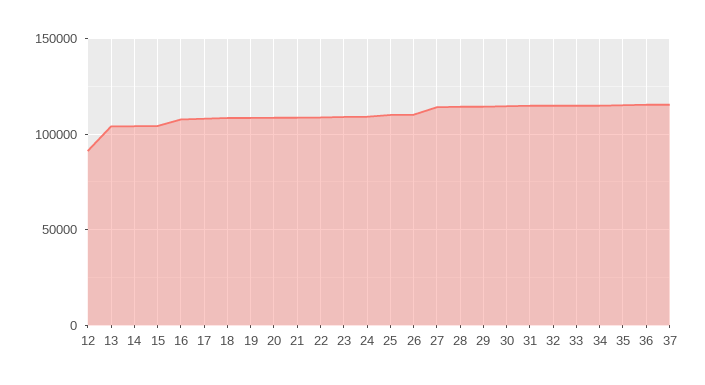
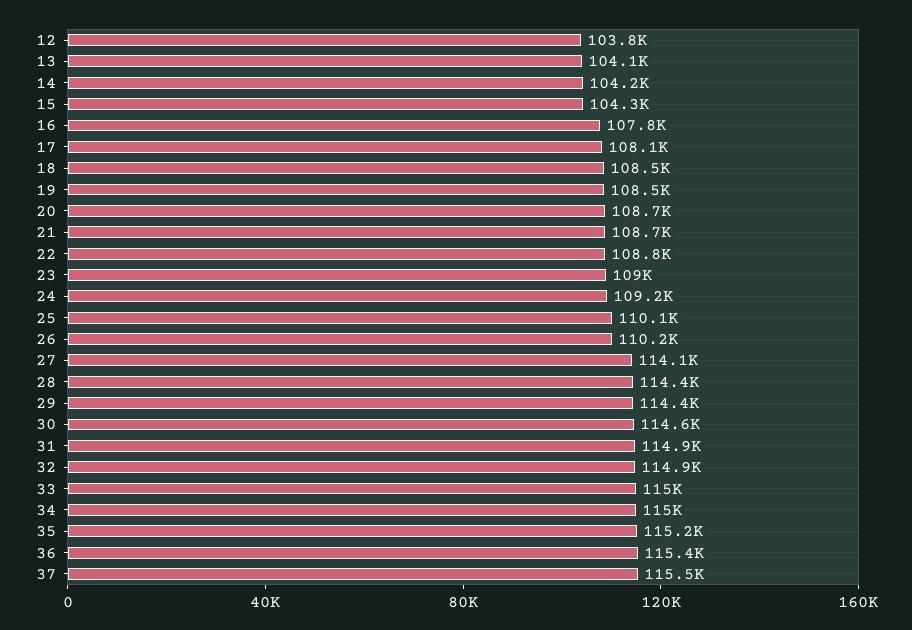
12: 90000 -> 103800

